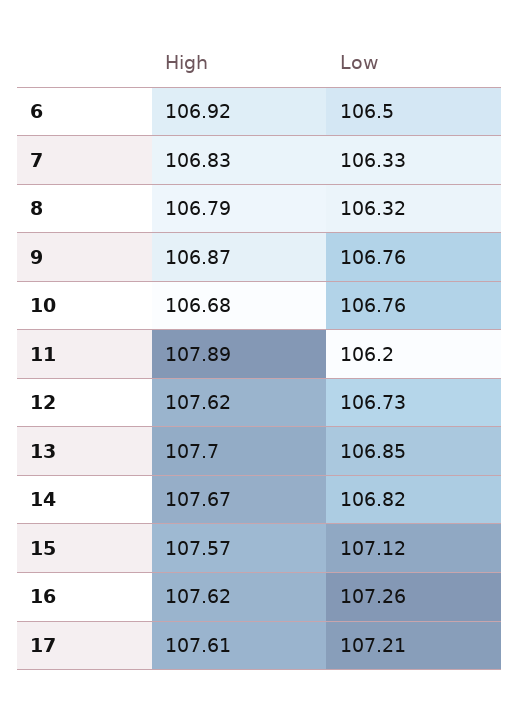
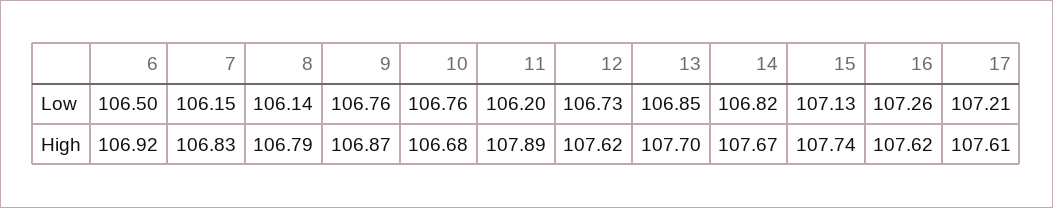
Low, 7: 106.33 -> 106.15
Low, 8: 106.32 -> 106.14
High, 15: 107.57 -> 107.74
Low, 15: 107.12 -> 107.13

